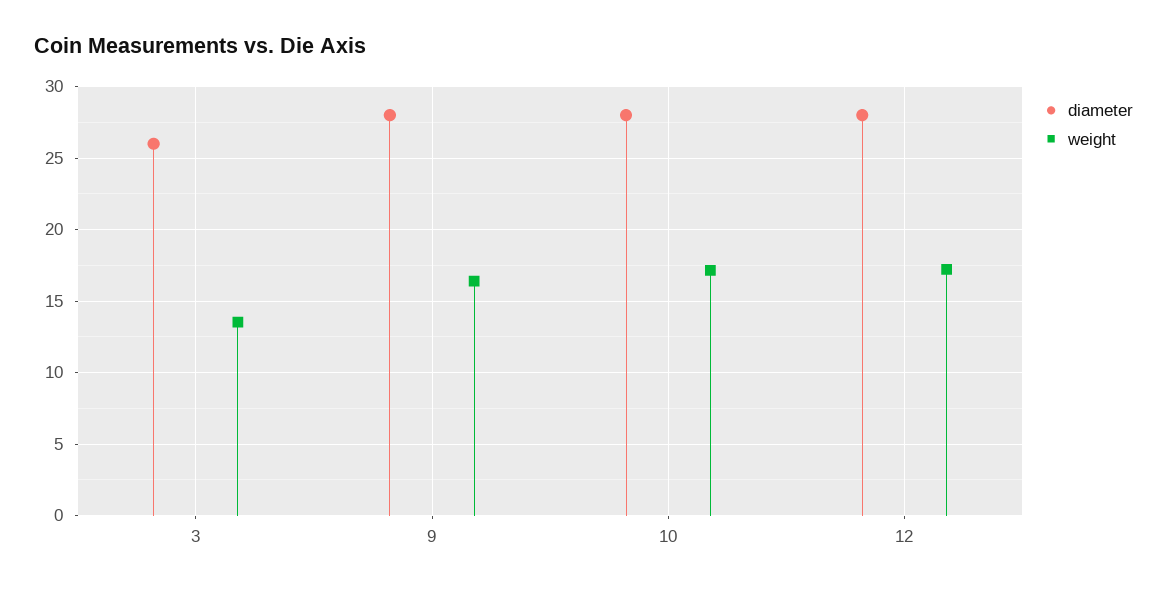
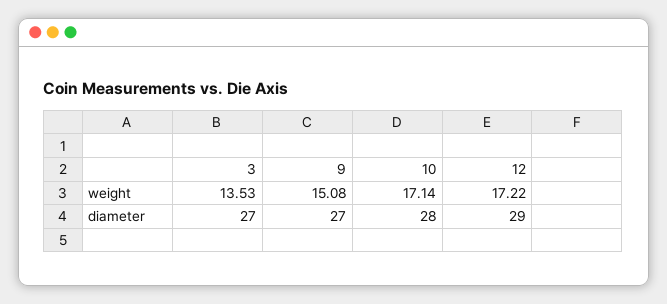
diameter, 3: 26 -> 27
diameter, 9: 28 -> 27
weight, 9: 16.5 -> 15.08
diameter, 12: 28 -> 29

